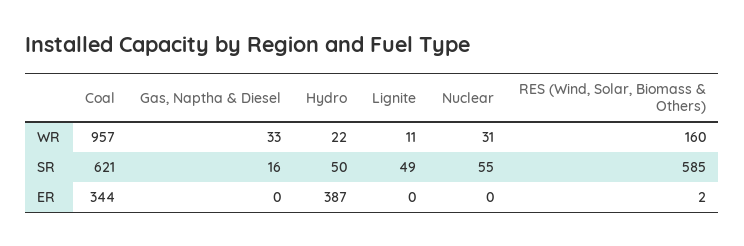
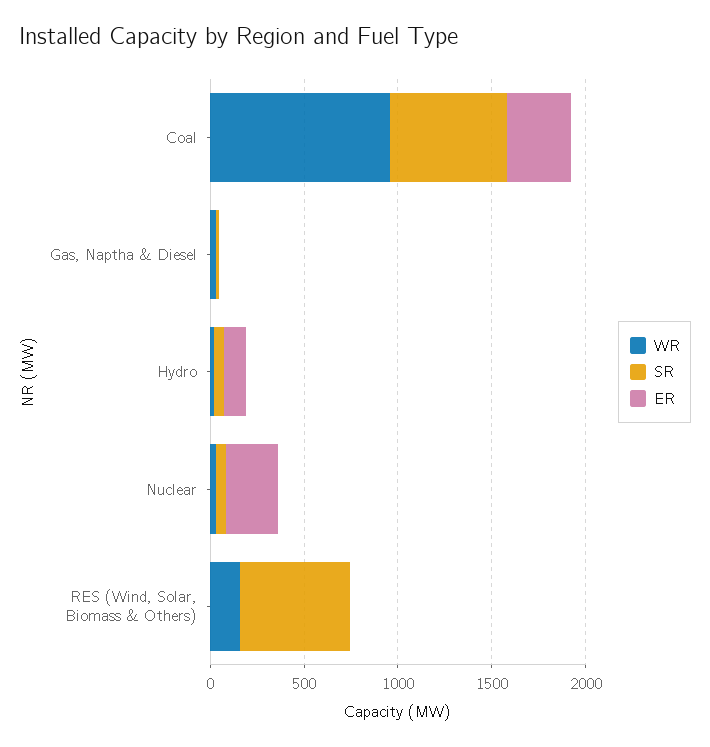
WR, Lignite: 11 -> none
SR, Lignite: 49 -> none
ER, Hydro: 387 -> 100
ER, Lignite: 0 -> none
ER, Nuclear: 0 -> 300

